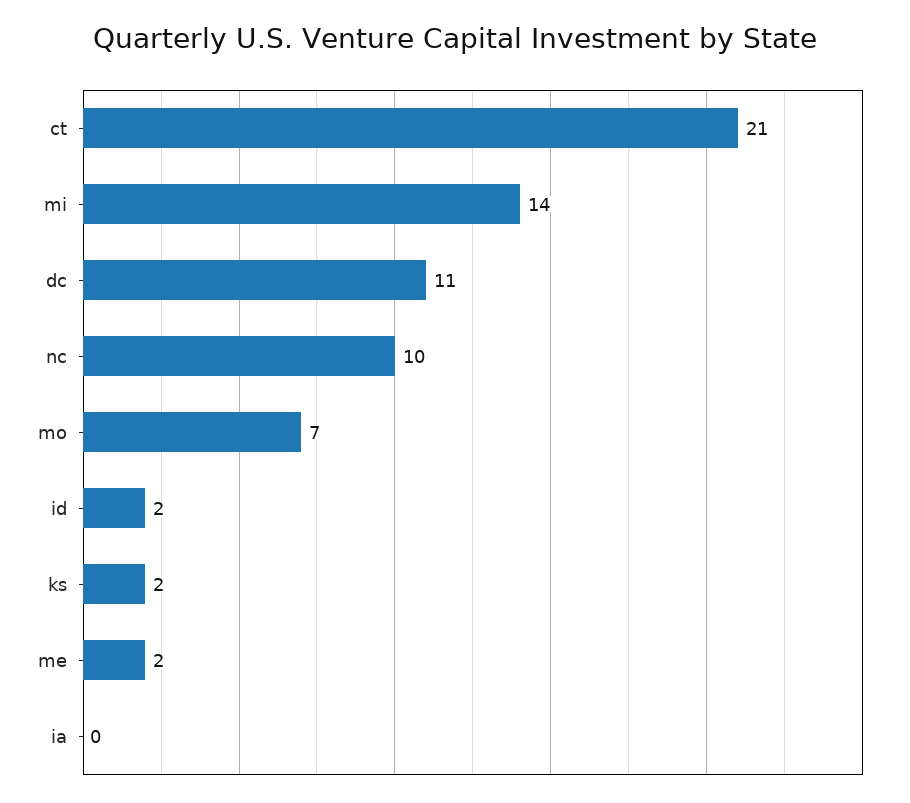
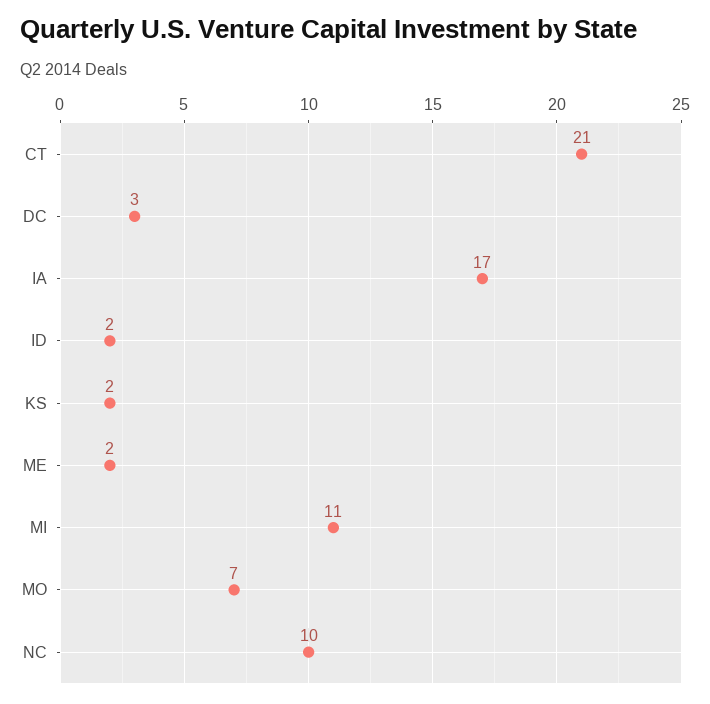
mi: 14 -> 11
dc: 11 -> 3
ia: 0 -> 17

